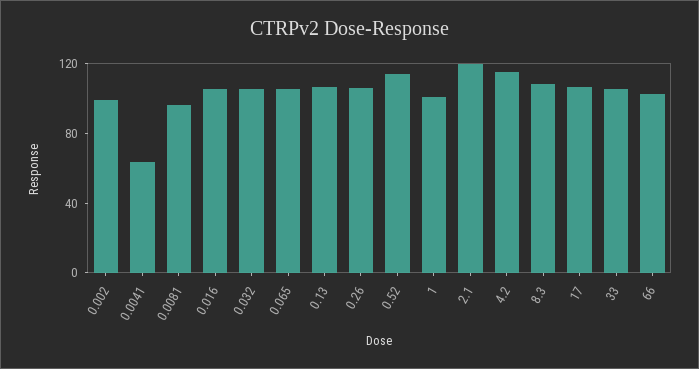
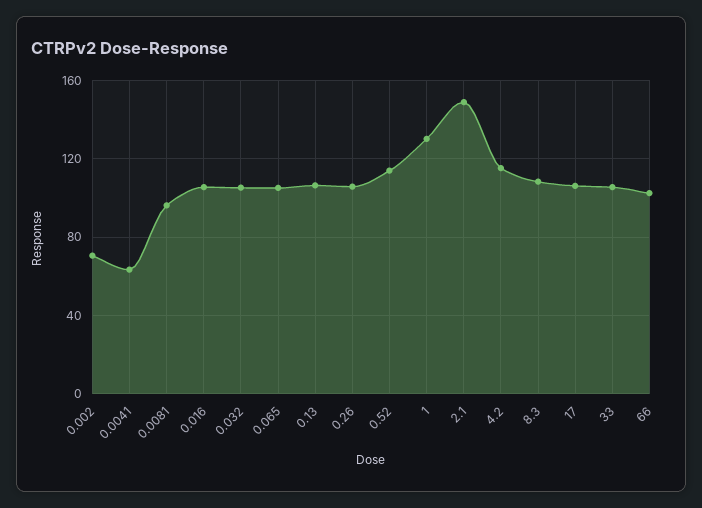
0.002: 100 -> 70
1: 100 -> 130
2.1: 120 -> 150

